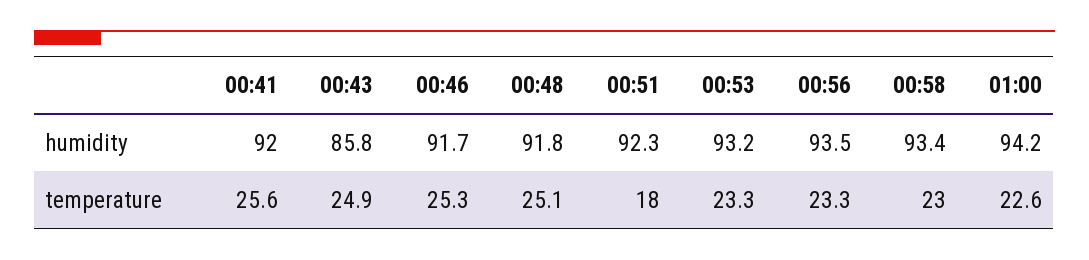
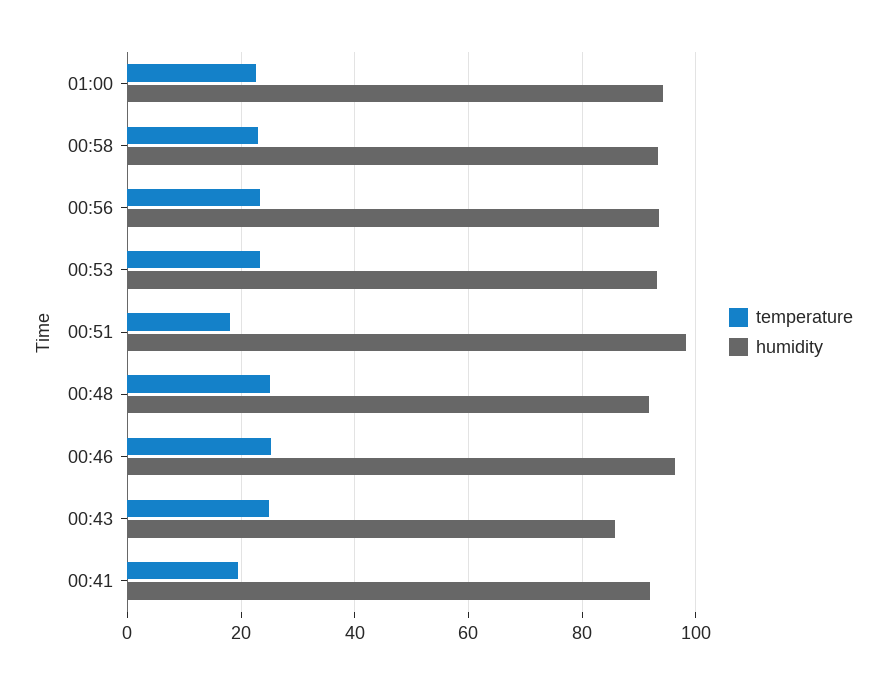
humidity, 00:46: 91.7 -> 96
humidity, 00:51: 92.3 -> 98
temperature, 00:41: 25.6 -> 20

